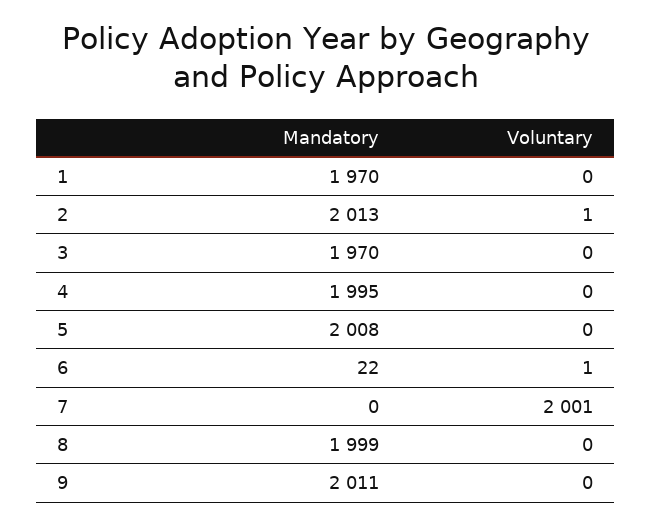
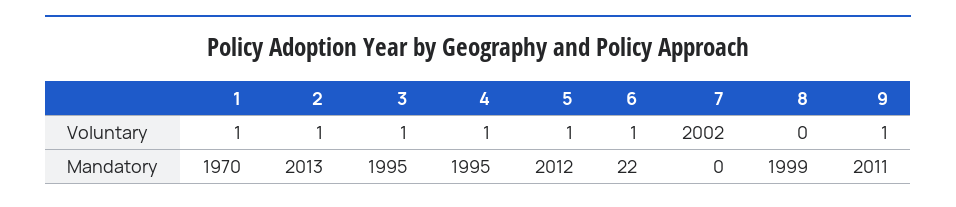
Voluntary, 1: 0 -> 1
Mandatory, 3: 1970 -> 1995
Voluntary, 3: 0 -> 1
Voluntary, 4: 0 -> 1
Mandatory, 5: 2008 -> 2012
Voluntary, 5: 0 -> 1
Voluntary, 7: 2001 -> 2002
Voluntary, 9: 0 -> 1

